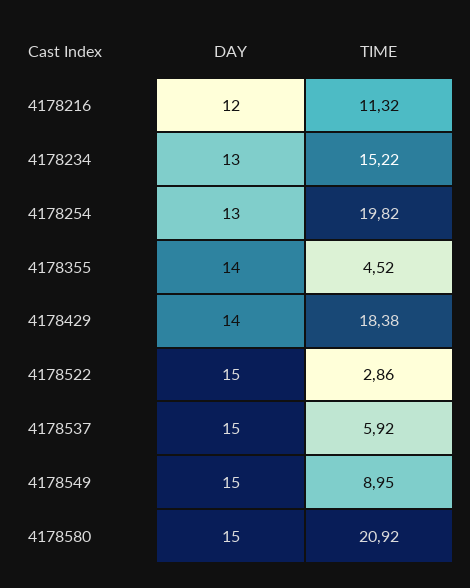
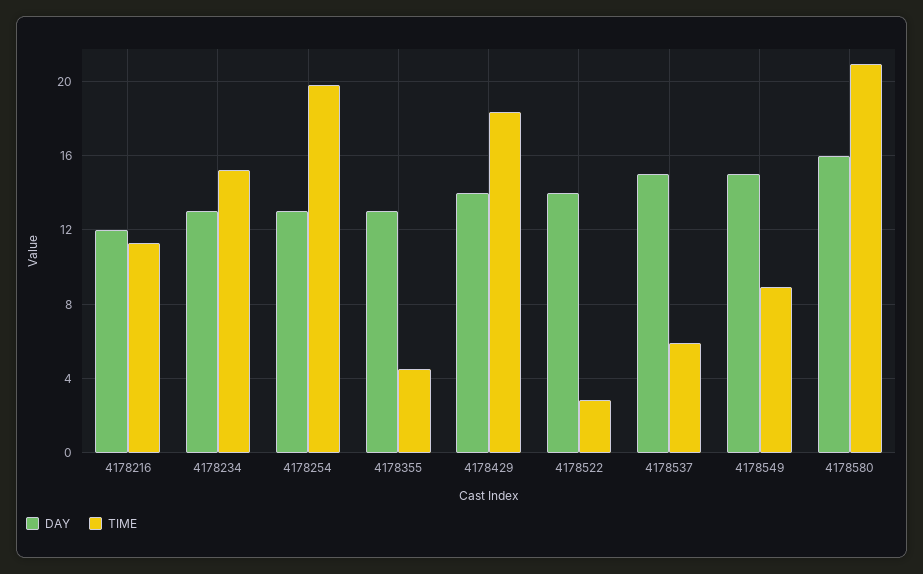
DAY, 4178355: 14 -> 13
DAY, 4178522: 15 -> 14
DAY, 4178580: 15 -> 16

